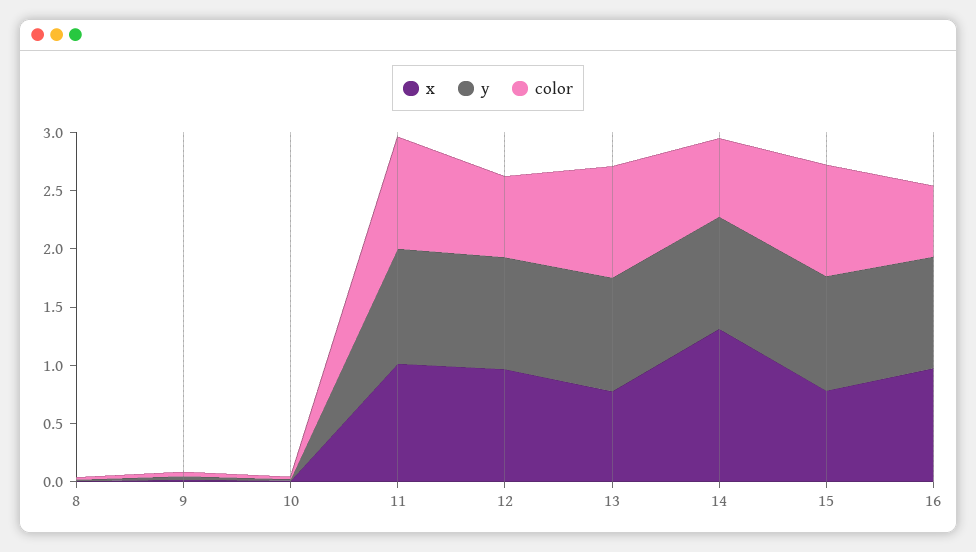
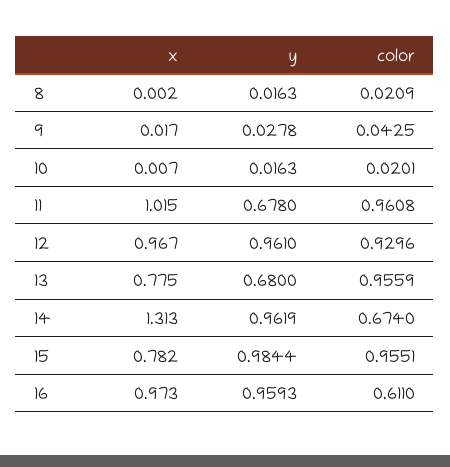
y, 11: 1 -> 0.678
color, 12: 0.7 -> 0.9296
y, 13: 1 -> 0.68

